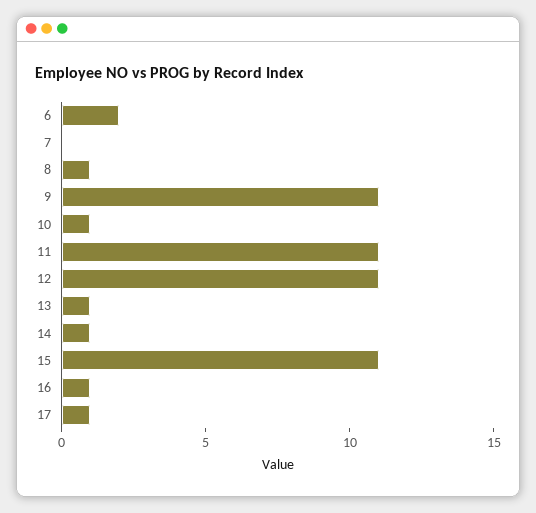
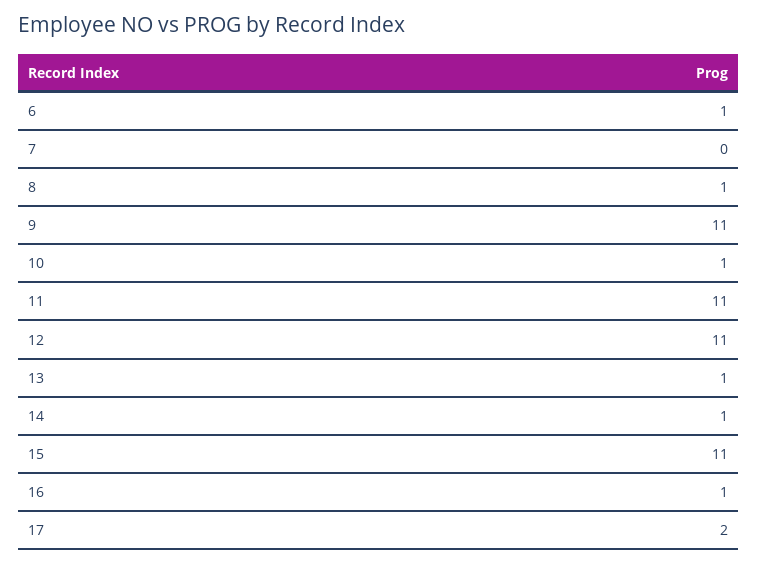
6: 2 -> 1
17: 1 -> 2

